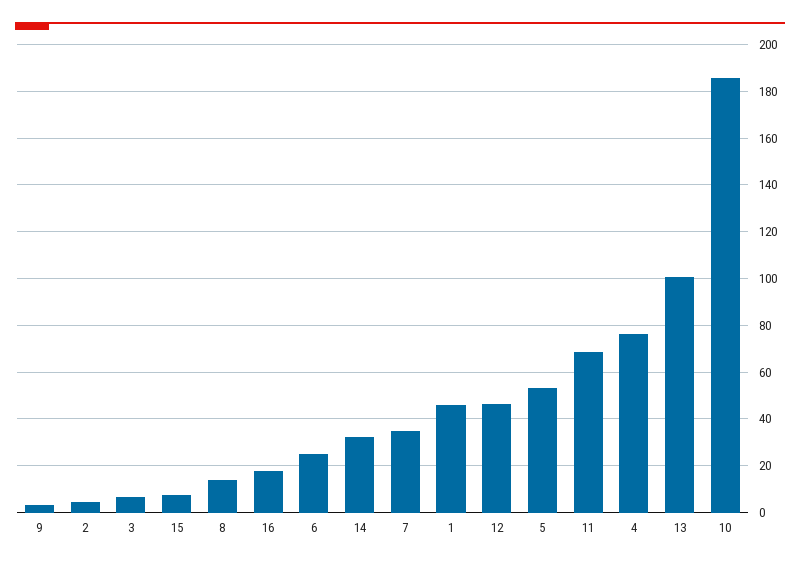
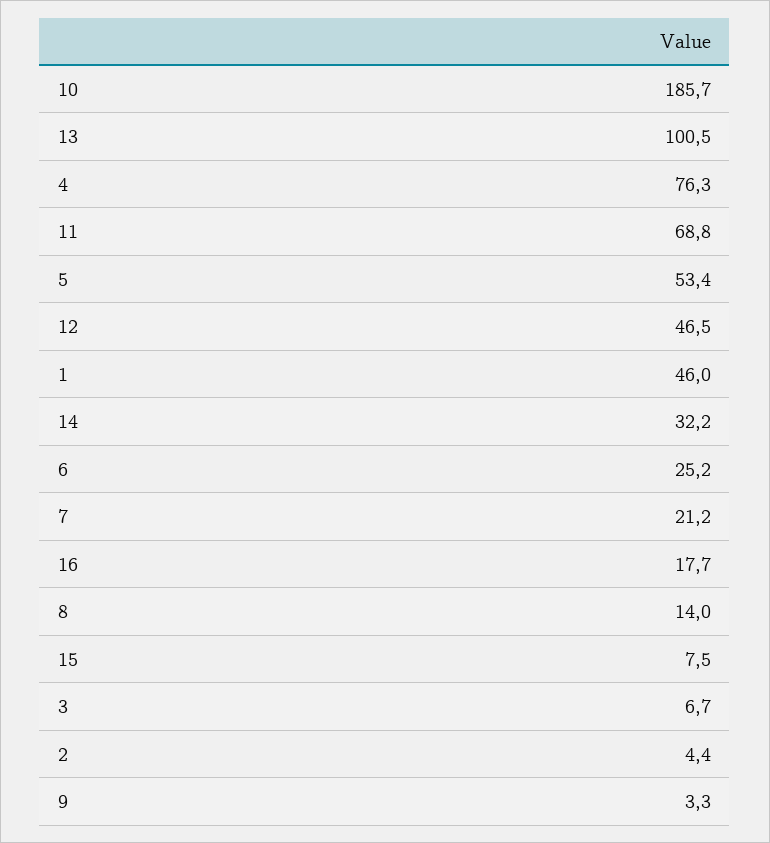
7: 35 -> 21.2

